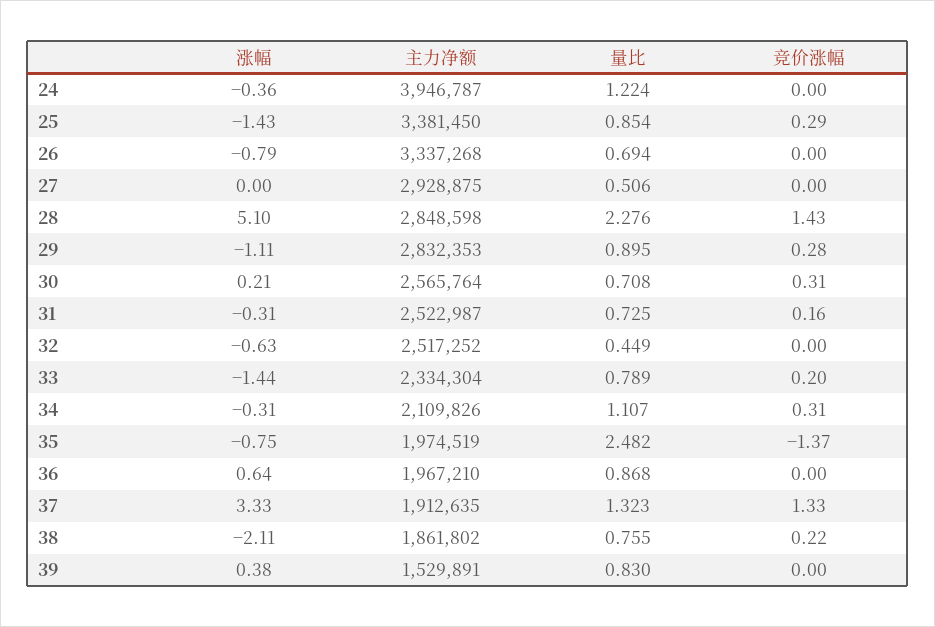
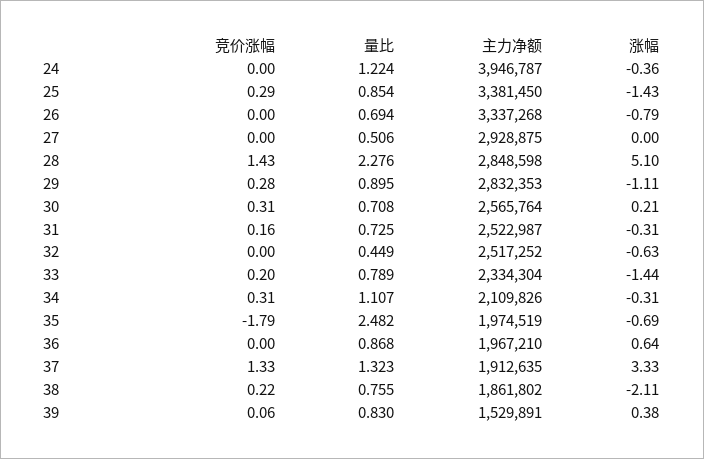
涨幅, 35: -0.75 -> -0.69
竞价涨幅, 35: -1.37 -> -1.79
竞价涨幅, 39: 0 -> 0.06

